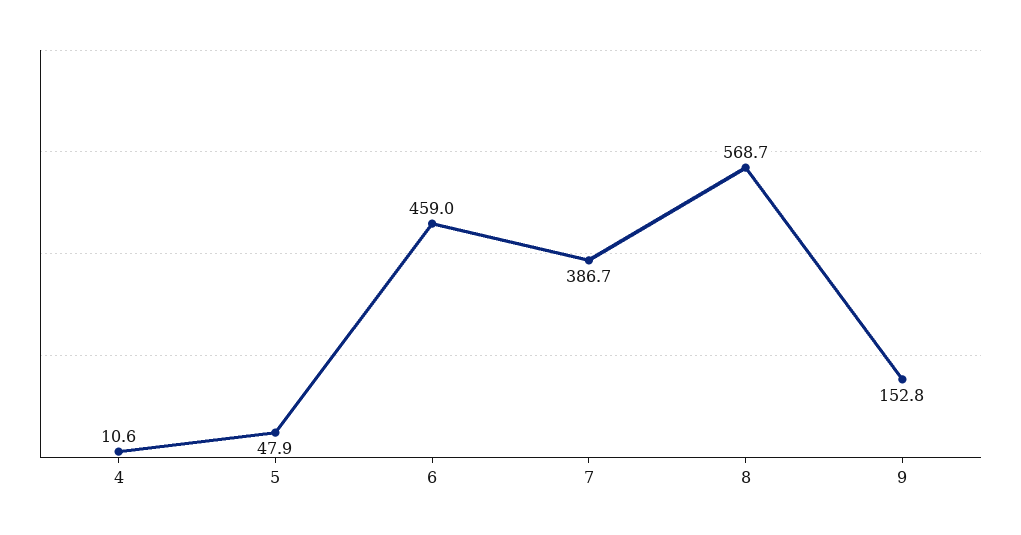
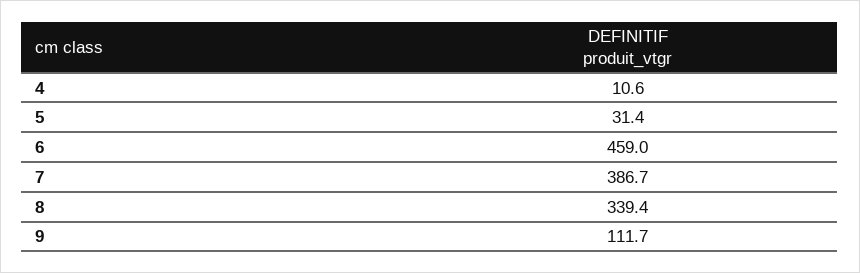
5: 47.9 -> 31.4
8: 568.7 -> 339.4
9: 152.8 -> 111.7

